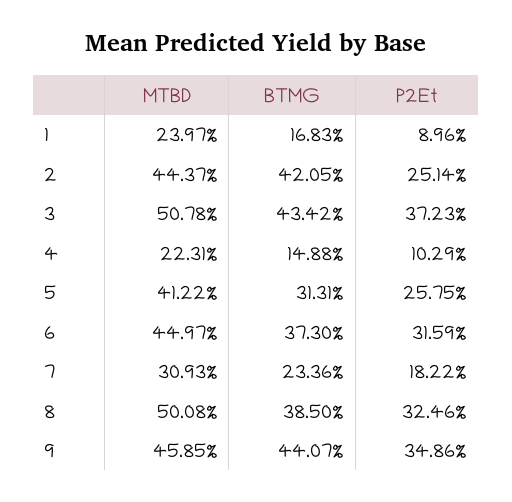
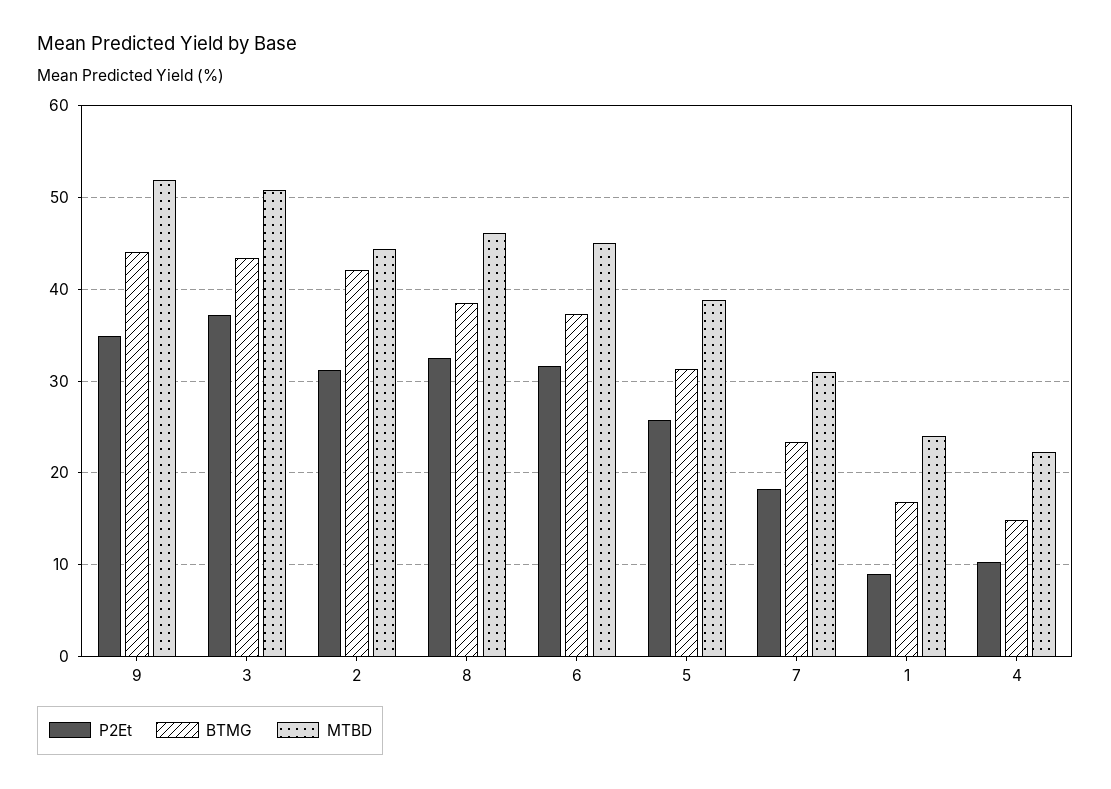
P2Et, 2: 25.14 -> 31
MTBD, 5: 41.22 -> 39
MTBD, 8: 50.08 -> 46
MTBD, 9: 45.85 -> 52

